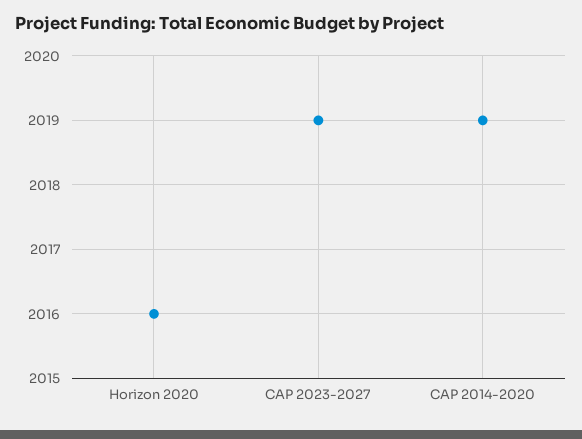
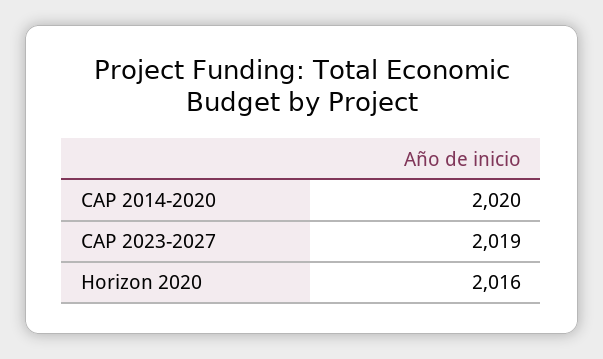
CAP 2014-2020: 2019 -> 2020

